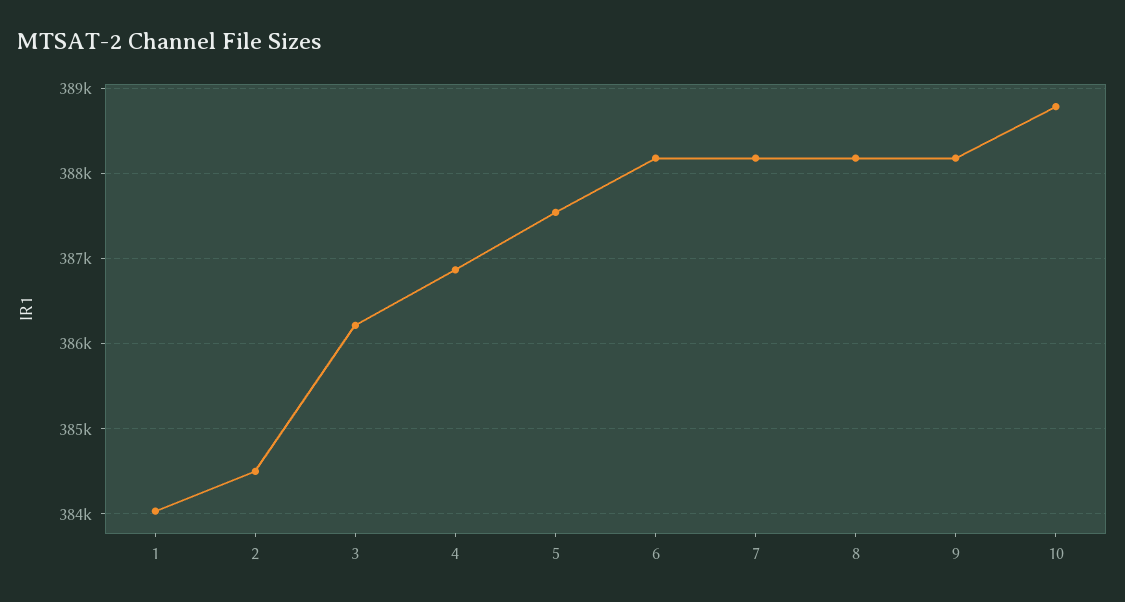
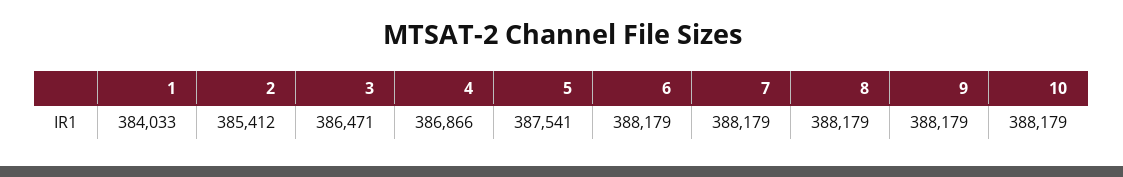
2: 384500 -> 385412
3: 386200 -> 386471
10: 388800 -> 388179

